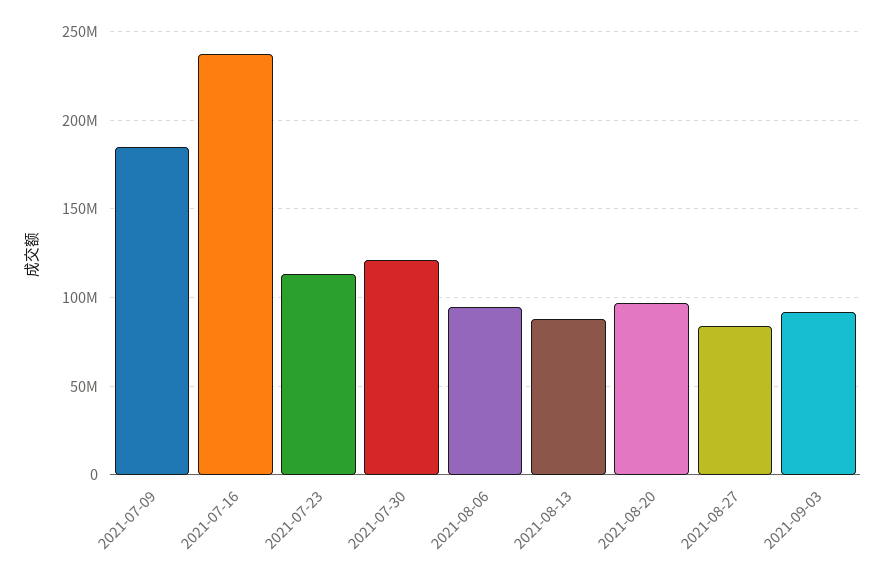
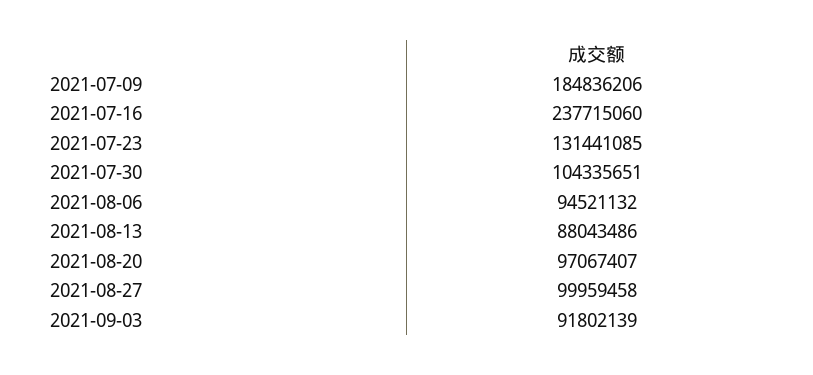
2021-07-23: 115000000 -> 131441085
2021-07-30: 120000000 -> 104335651
2021-08-27: 85000000 -> 99959458

